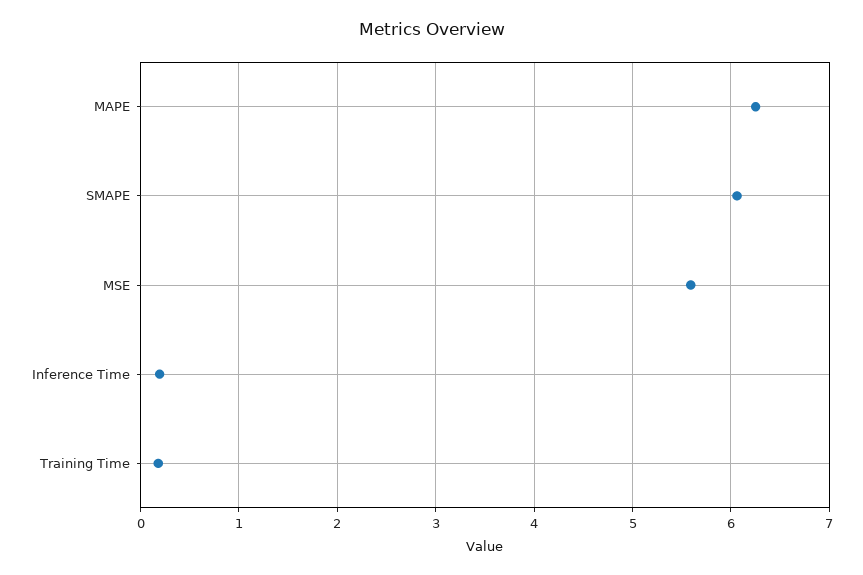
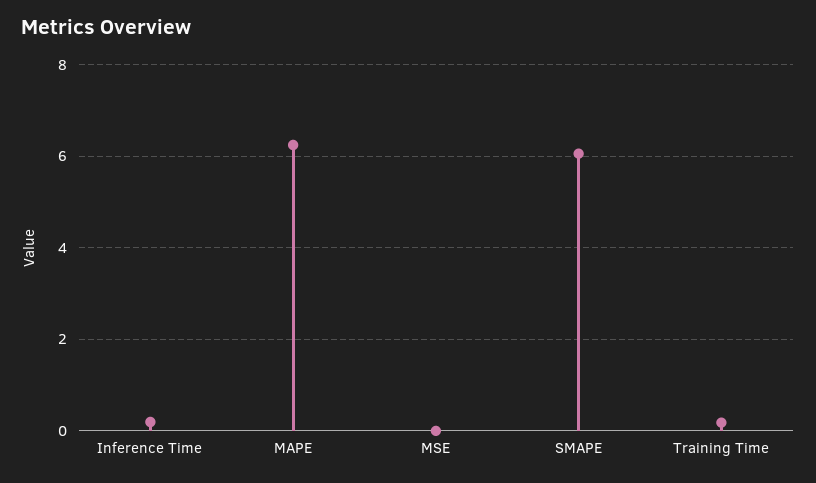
MSE: 5.6 -> 0

